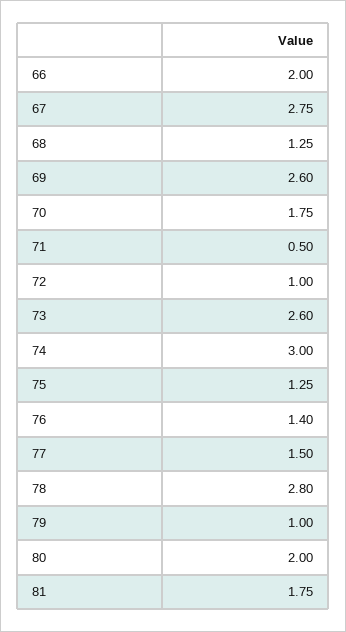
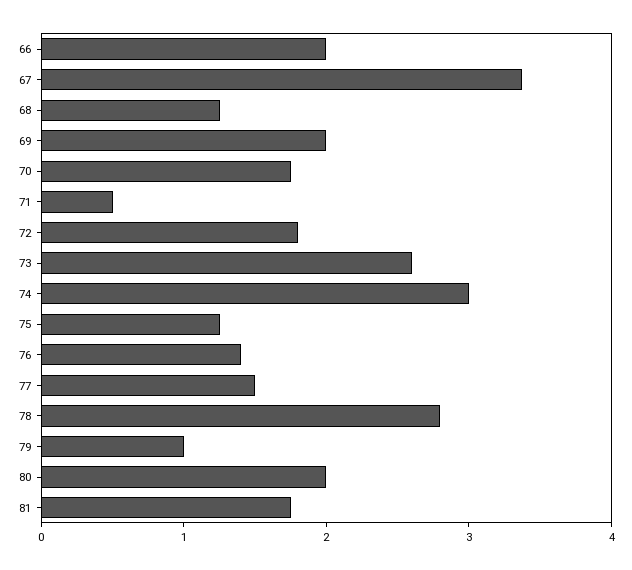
67: 2.75 -> 3.4
69: 2.6 -> 2
72: 1 -> 1.8

